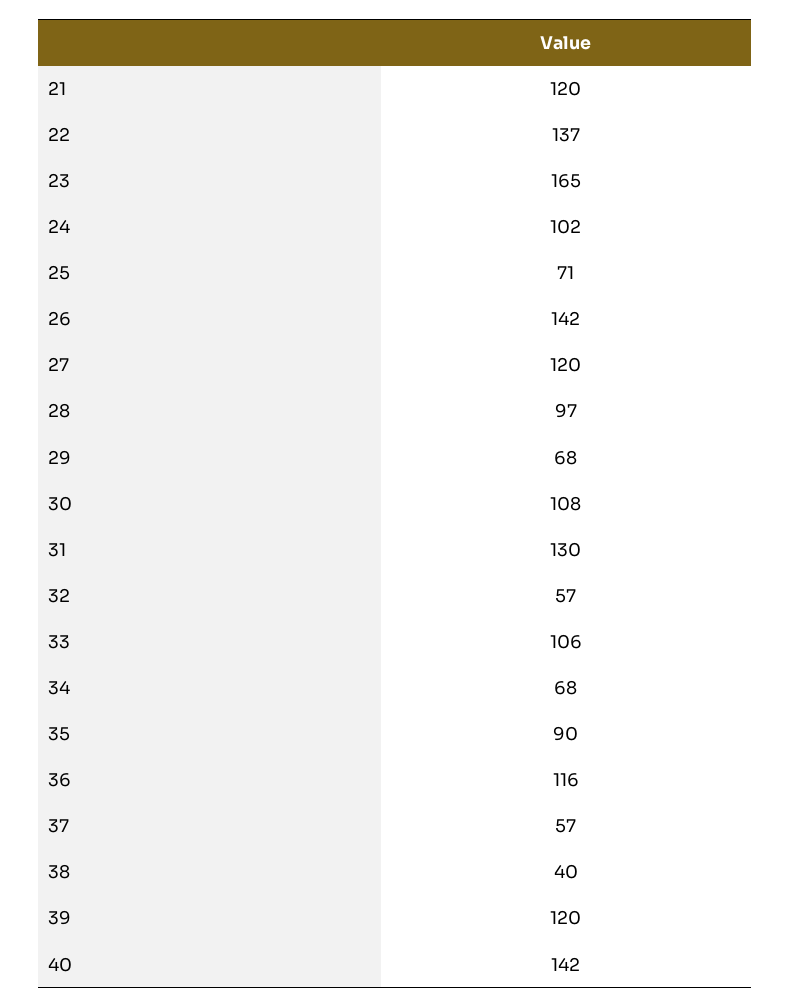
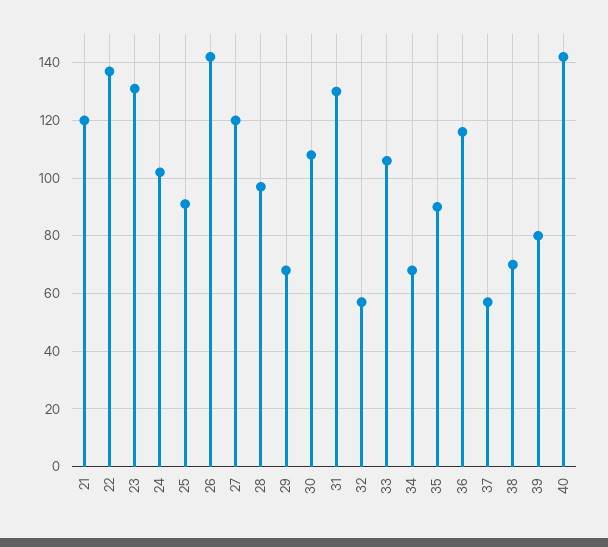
23: 165 -> 130
25: 71 -> 90
38: 40 -> 70
39: 120 -> 80

